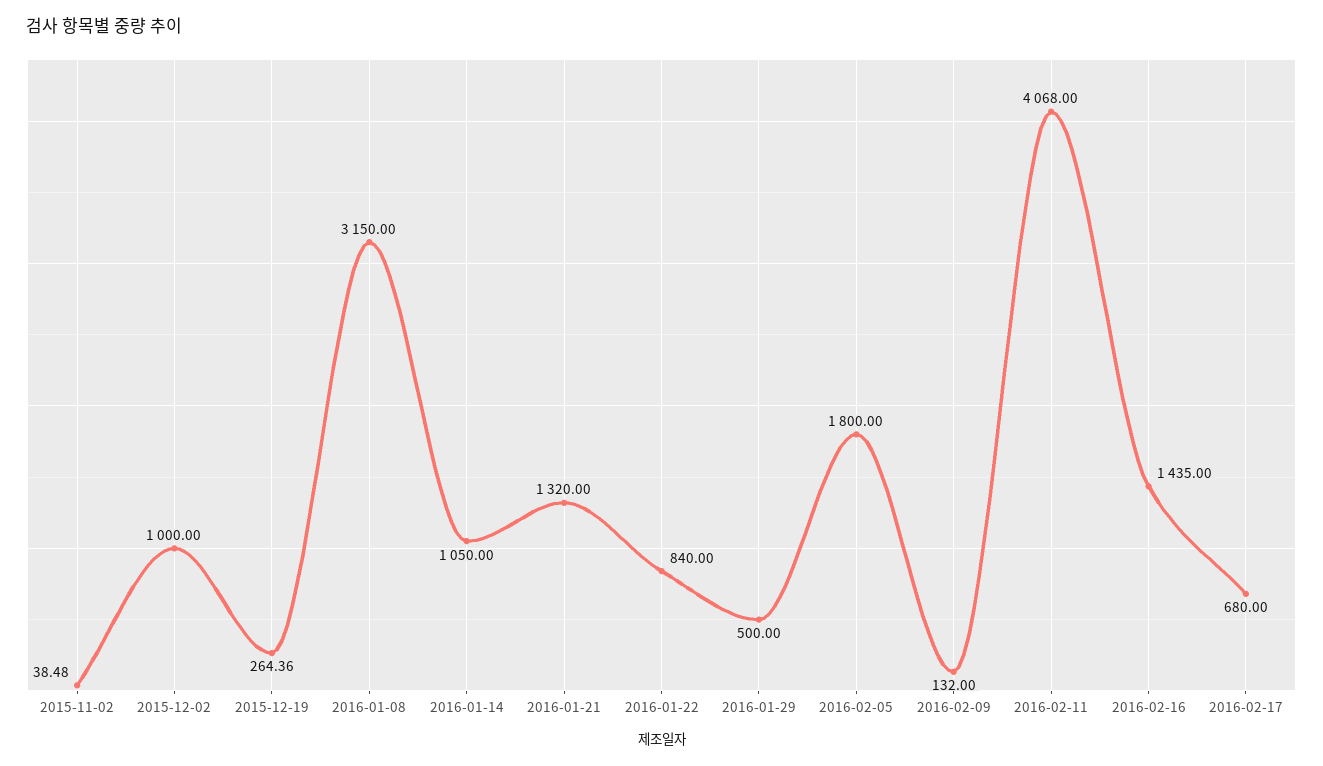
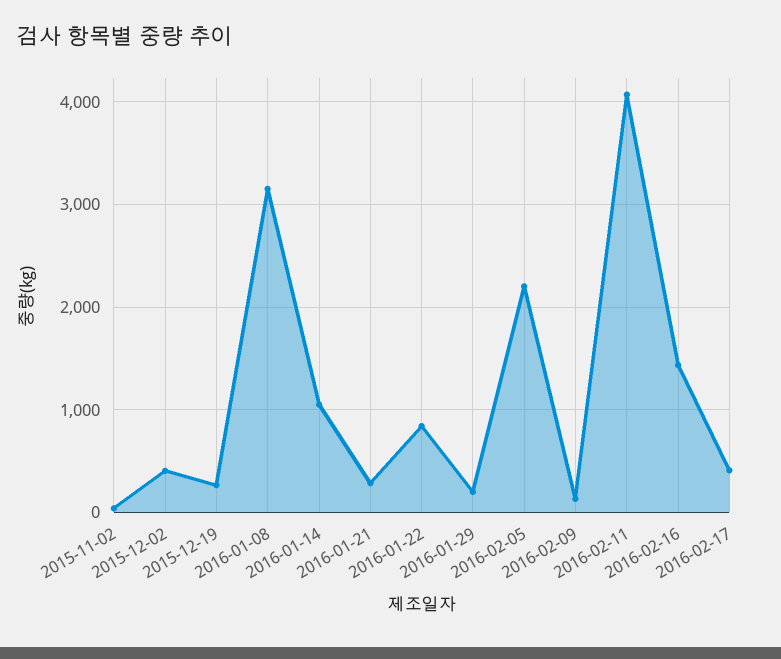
2015-12-02: 1000 -> 400
2016-01-21: 1320 -> 300
2016-01-29: 500 -> 200
2016-02-05: 1800 -> 2200
2016-02-17: 680 -> 400

